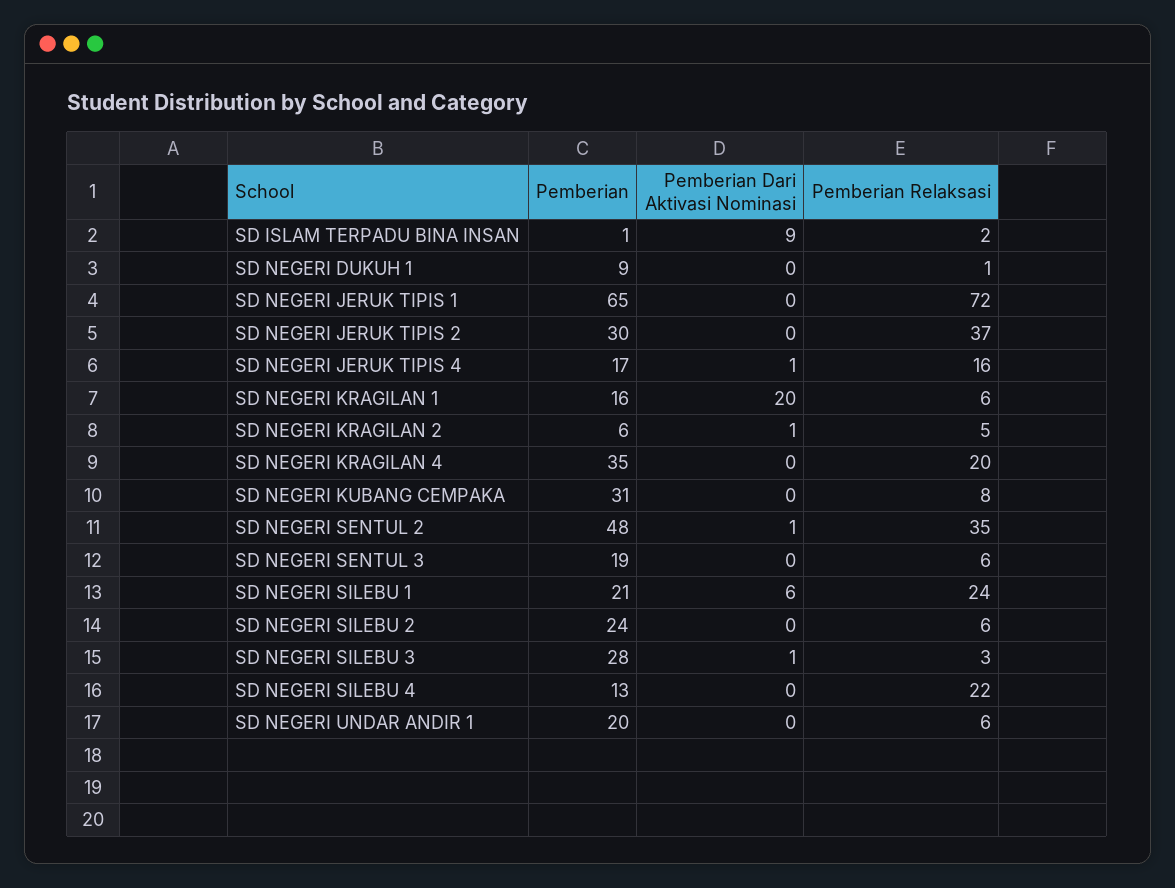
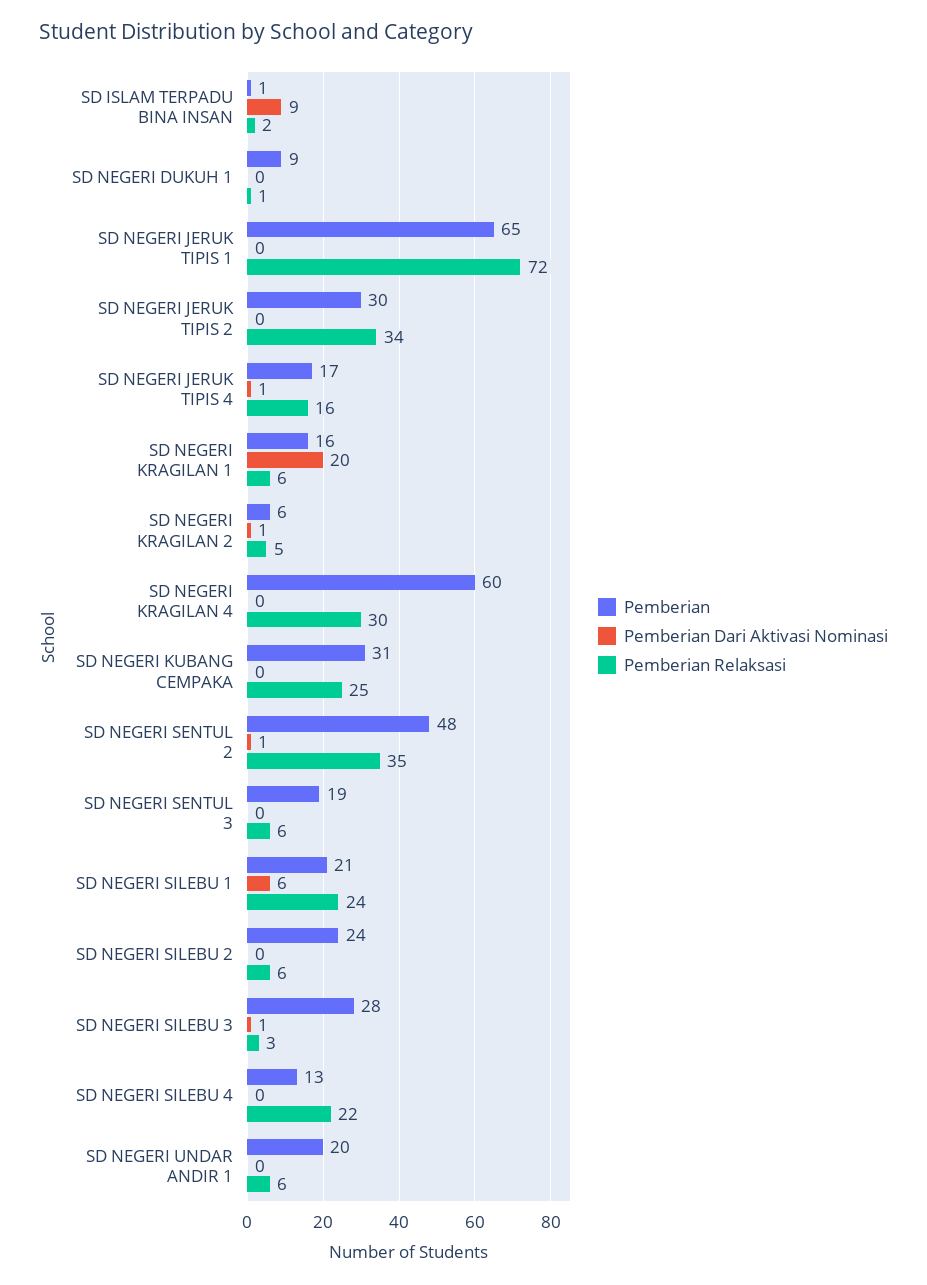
Pemberian Relaksasi, SD NEGERI JERUK TIPIS 2: 37 -> 34
Pemberian, SD NEGERI KRAGILAN 4: 35 -> 60
Pemberian Relaksasi, SD NEGERI KRAGILAN 4: 20 -> 30
Pemberian Relaksasi, SD NEGERI KUBANG CEMPAKA: 8 -> 25

